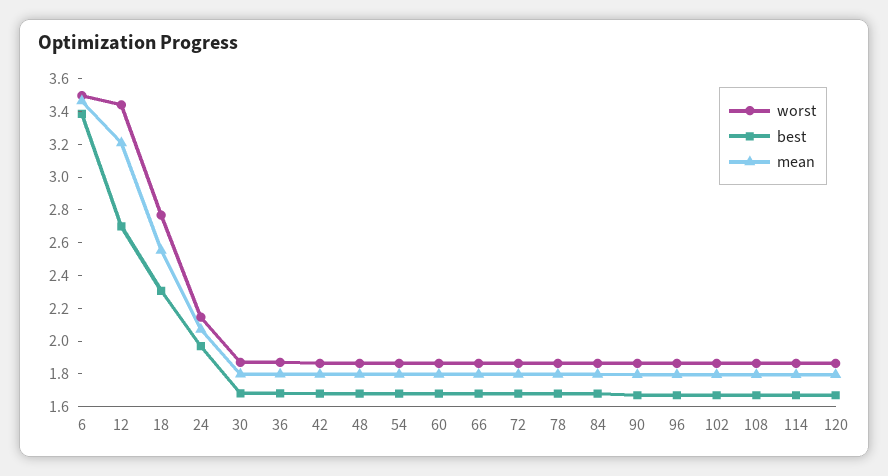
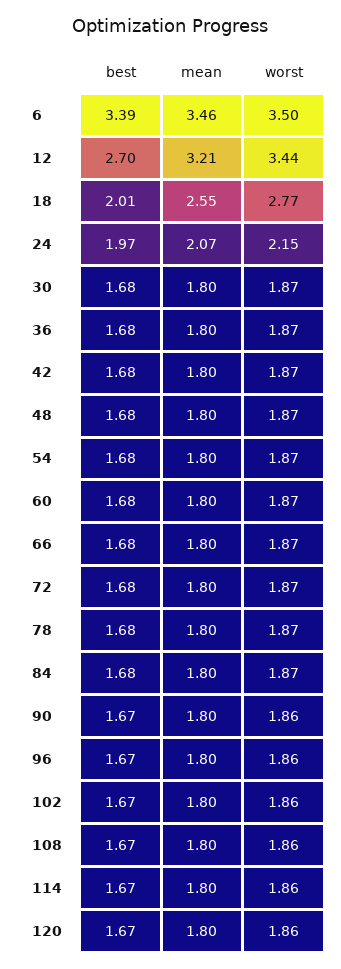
best, 18: 2.3 -> 2.01

